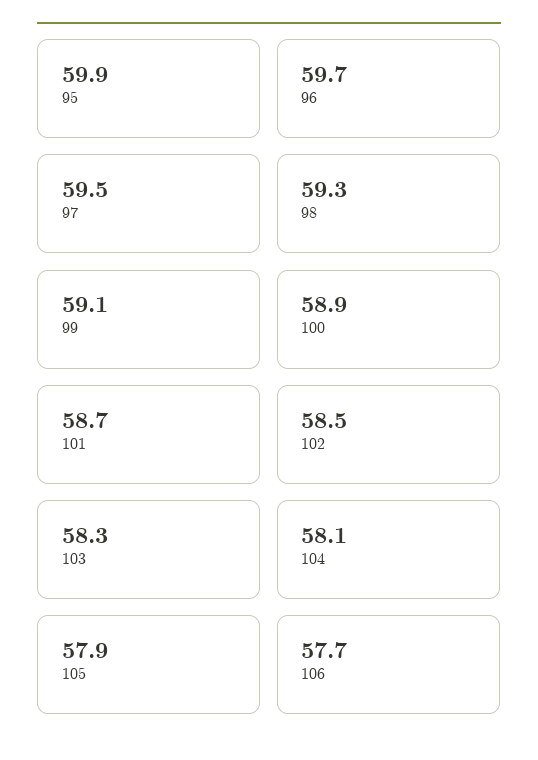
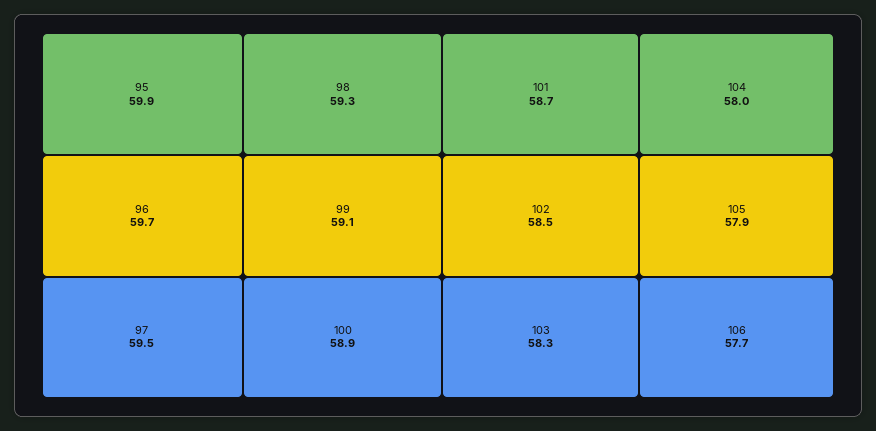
104: 58.1 -> 58

